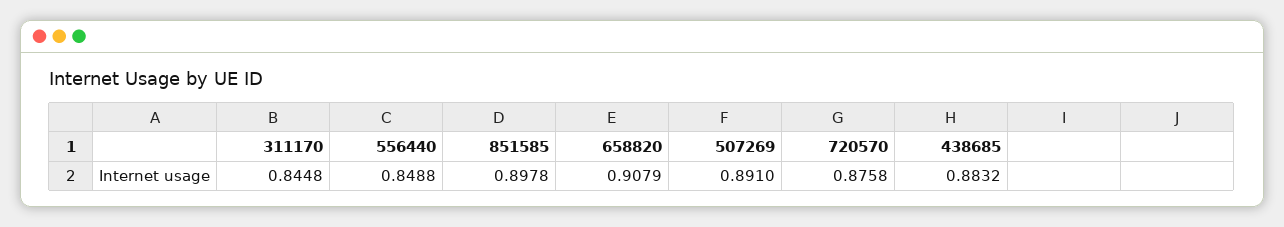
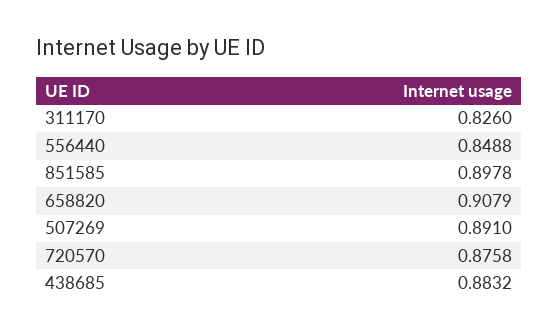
311170: 0.8448 -> 0.826

